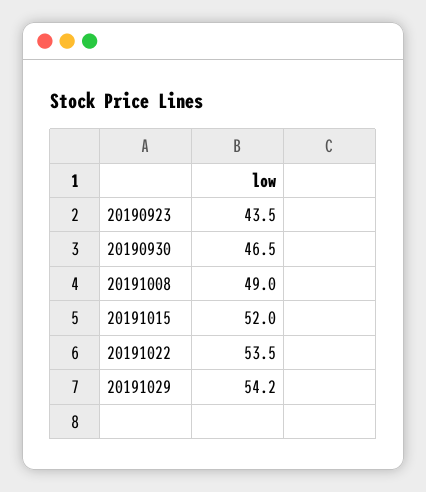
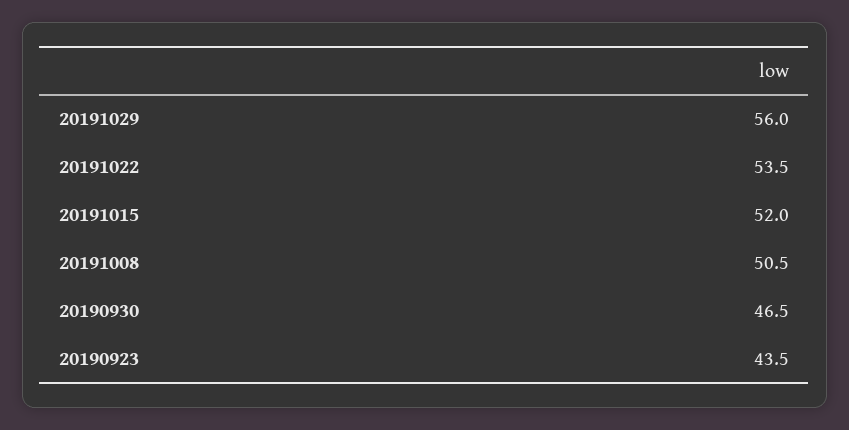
20191008: 49 -> 50.5
20191029: 54.2 -> 56

